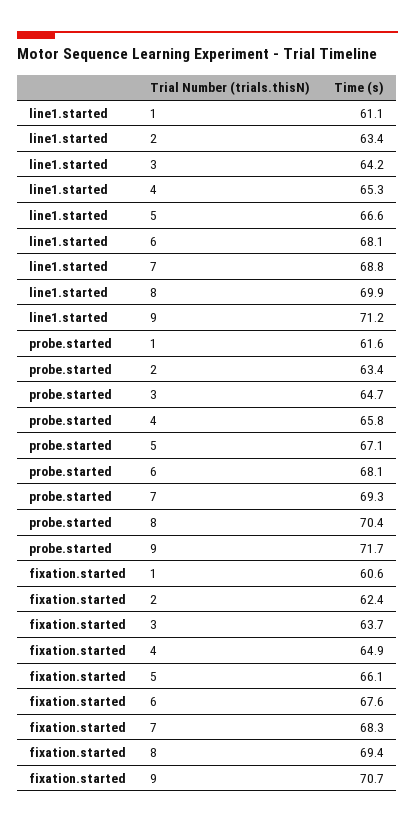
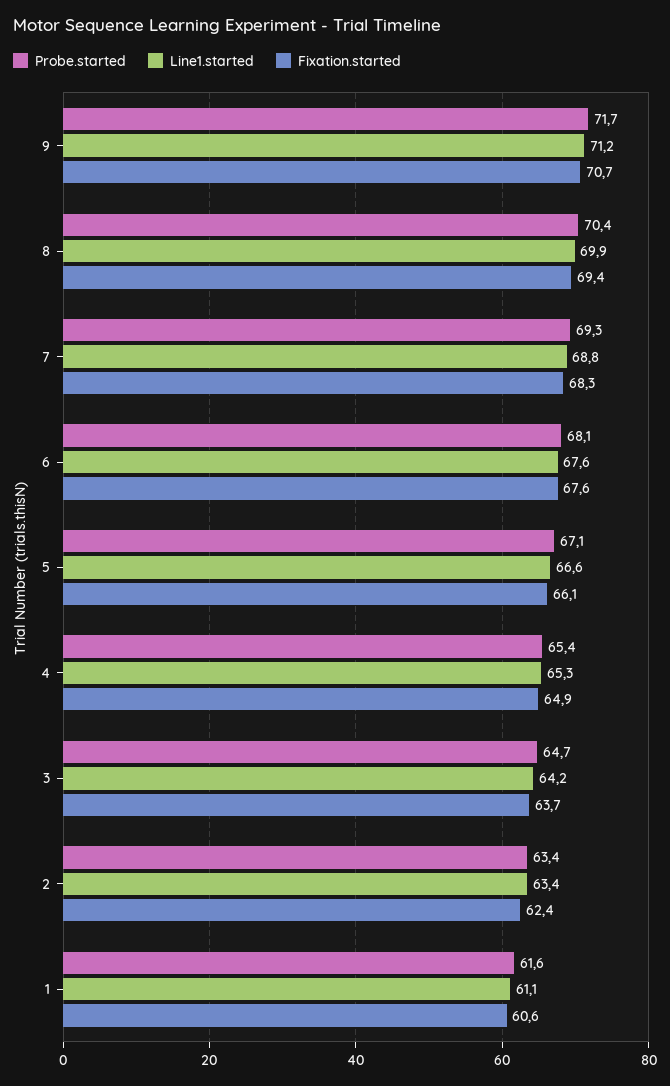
line1.started, 6: 68.1 -> 67.6
probe.started, 4: 65.8 -> 65.4

